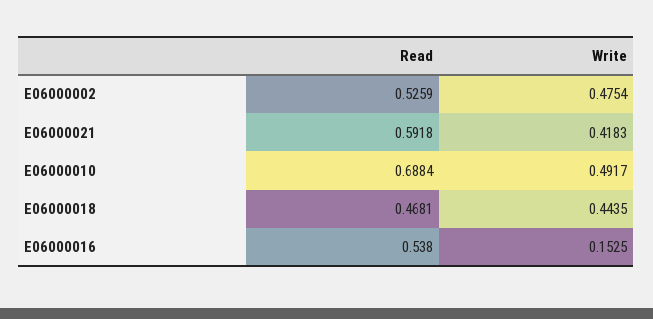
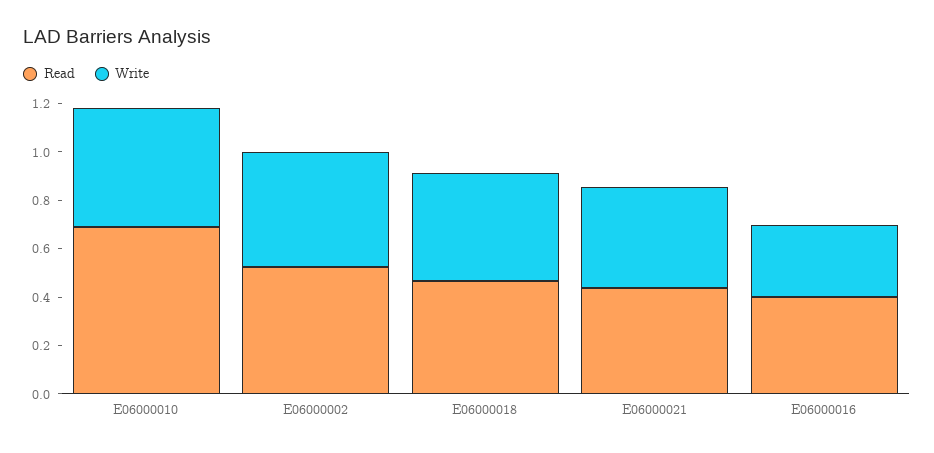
Read, E06000021: 0.5918 -> 0.45
Read, E06000016: 0.538 -> 0.4
Write, E06000016: 0.1525 -> 0.3

